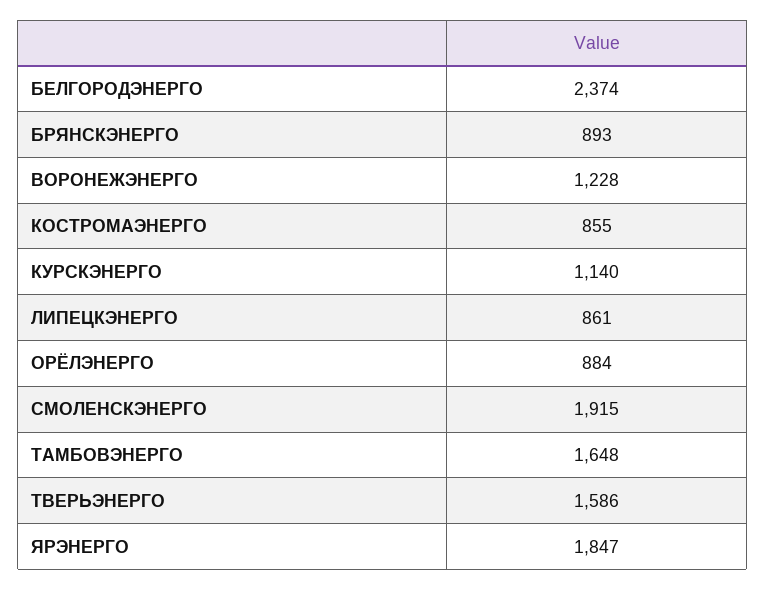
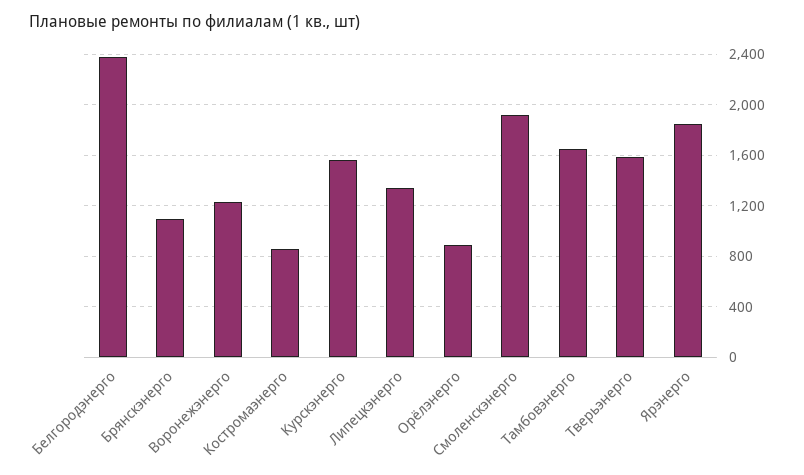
БРЯНСКЭНЕРГО: 893 -> 1100
КУРСКЭНЕРГО: 1140 -> 1550
ЛИПЕЦКЭНЕРГО: 861 -> 1350

